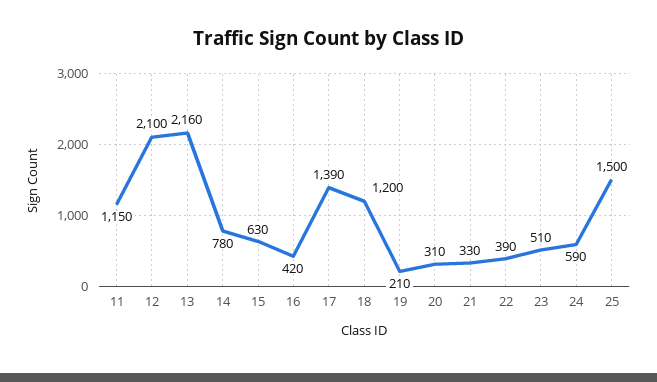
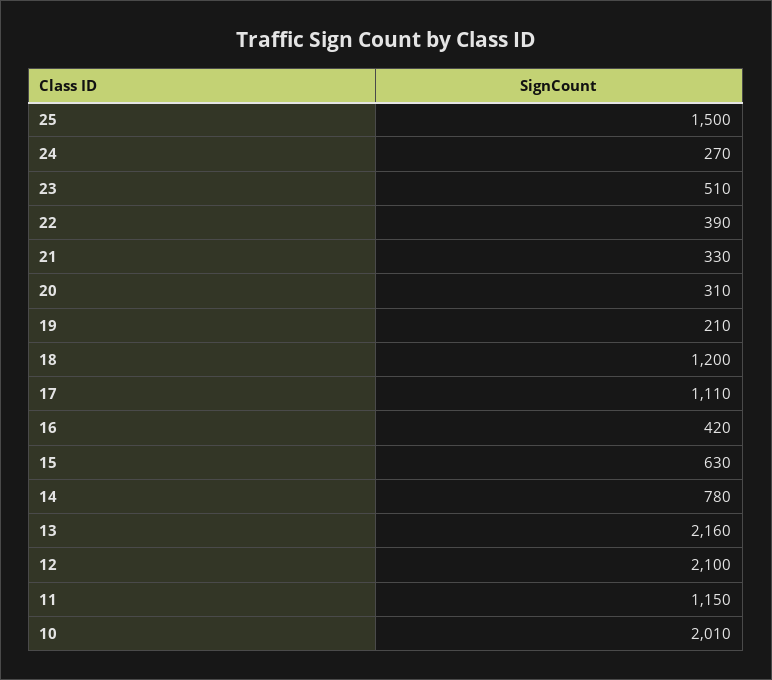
17: 1390 -> 1110
24: 590 -> 270
10: none -> 2010

